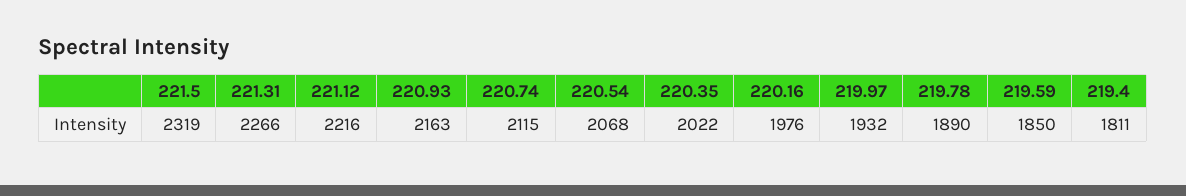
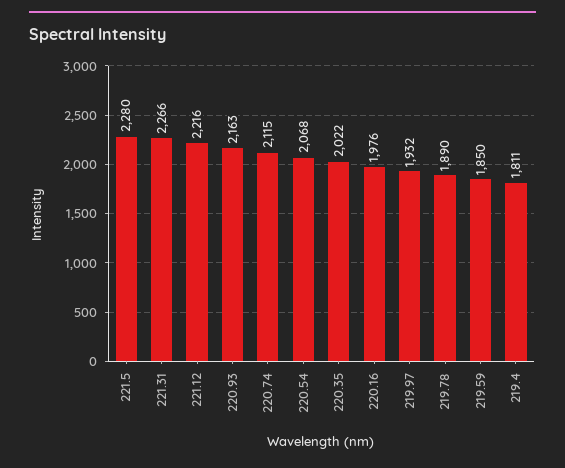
221.5: 2319 -> 2280

